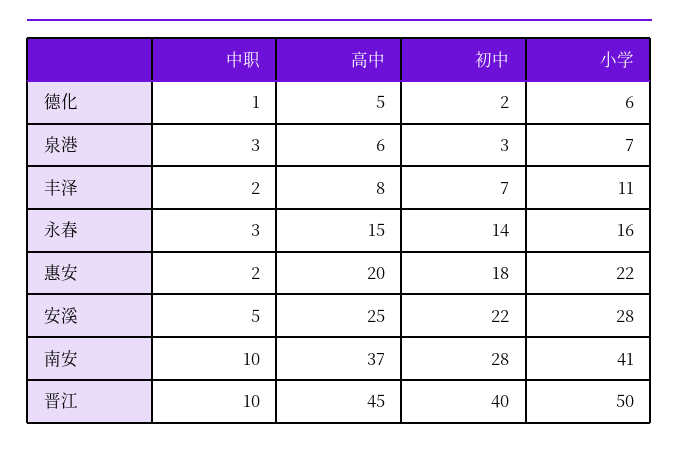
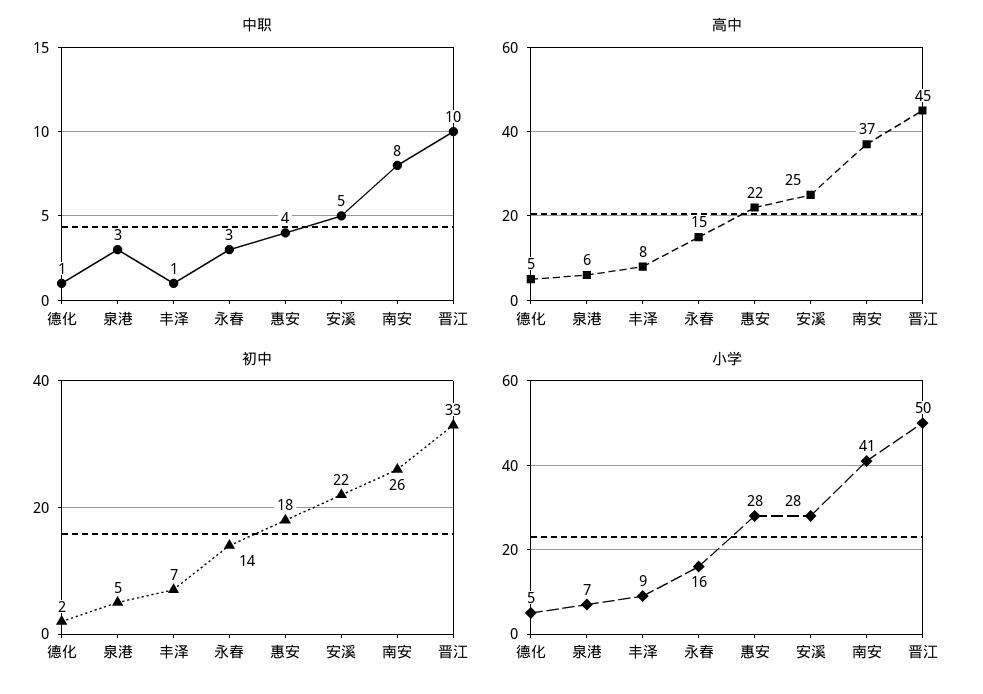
小学, 德化: 6 -> 5
初中, 泉港: 3 -> 5
中职, 丰泽: 2 -> 1
小学, 丰泽: 11 -> 9
中职, 惠安: 2 -> 4
高中, 惠安: 20 -> 22
小学, 惠安: 22 -> 28
中职, 南安: 10 -> 8
初中, 南安: 28 -> 26
初中, 晋江: 40 -> 33

